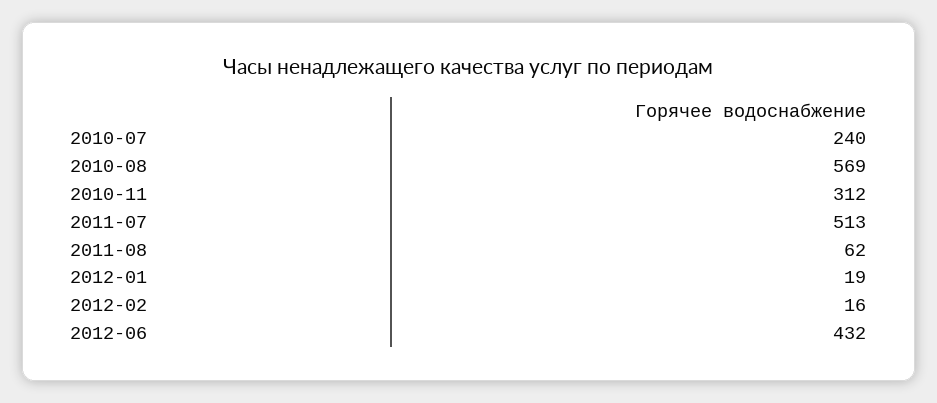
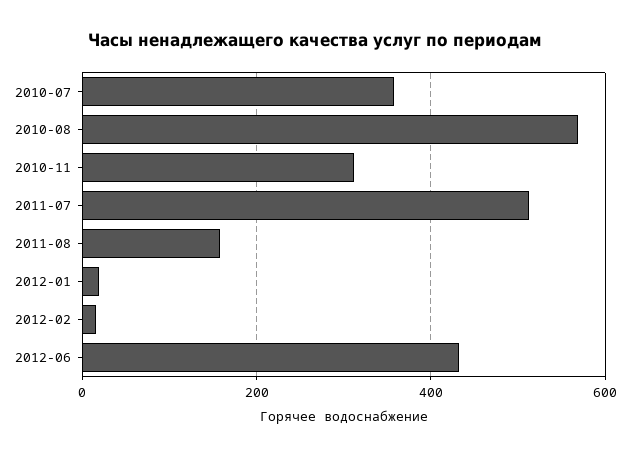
2010-07: 240 -> 360
2011-08: 62 -> 160

